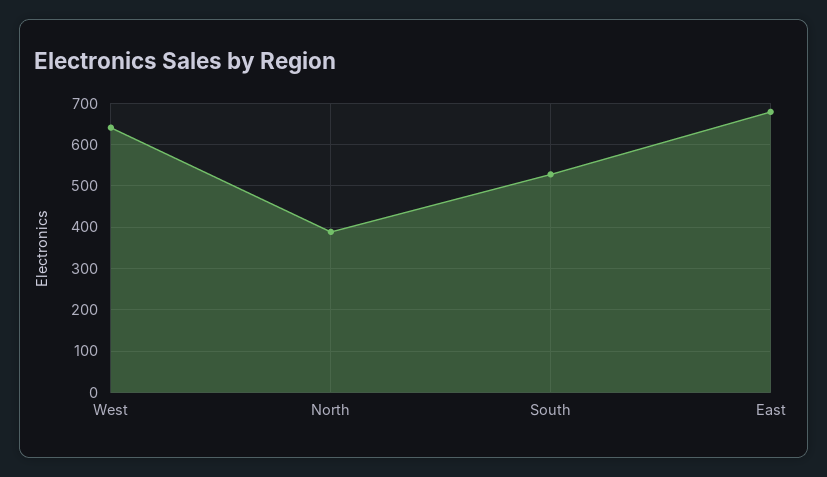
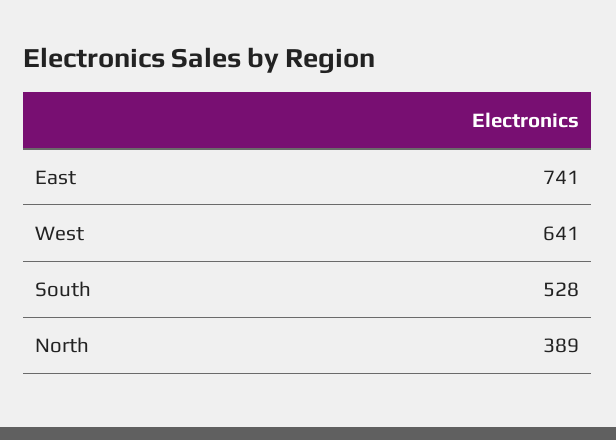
East: 680 -> 741

